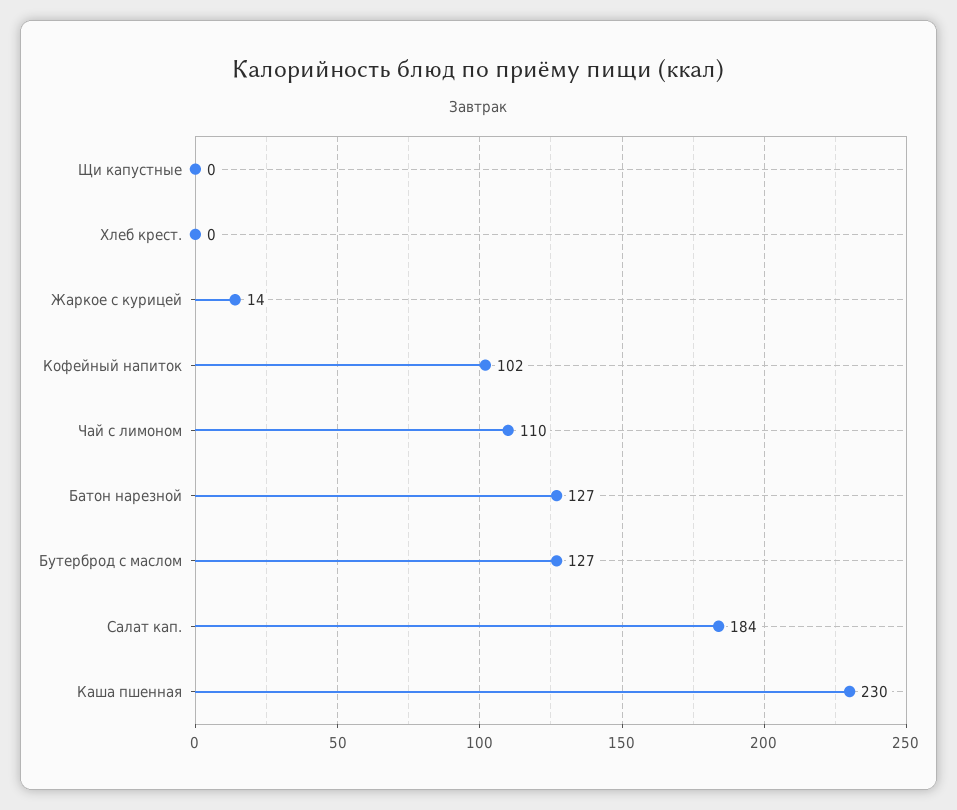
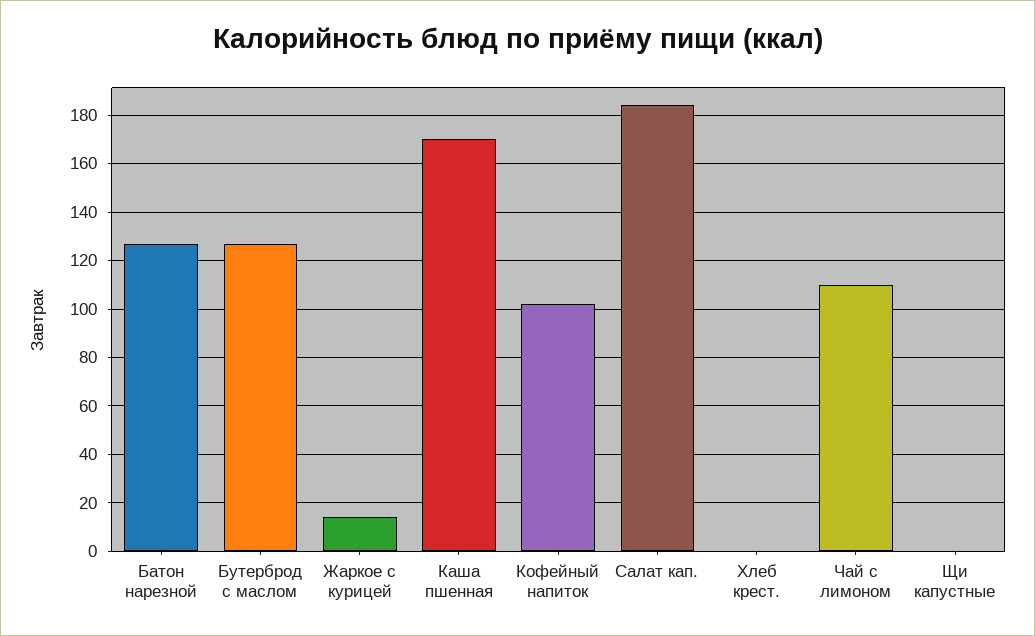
Каша пшенная: 230 -> 170

